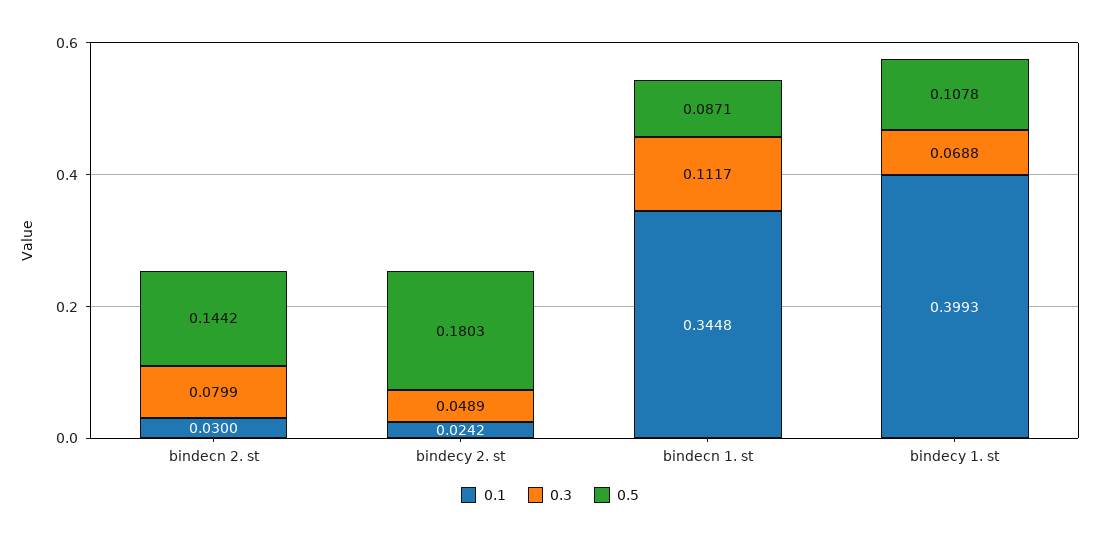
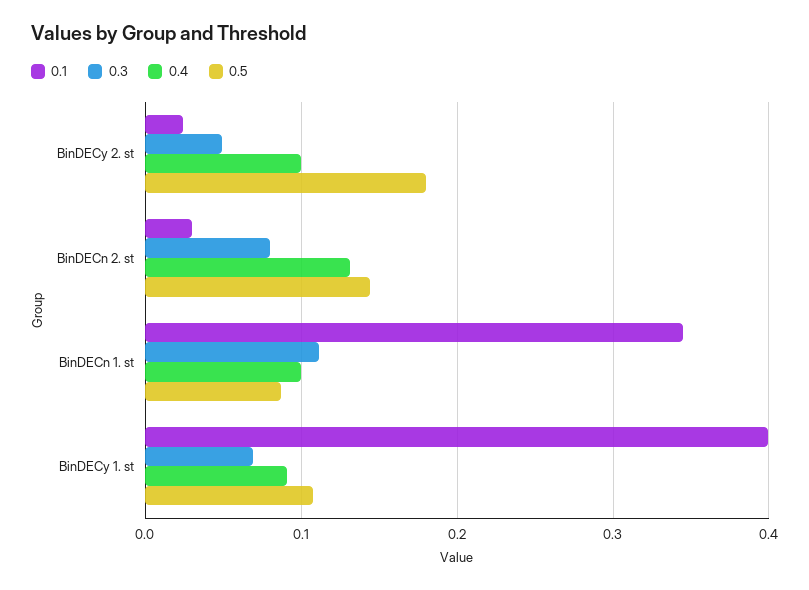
0.4, bindecy 2. st: none -> 0.1
0.4, bindecn 2. st: none -> 0.13
0.4, bindecn 1. st: none -> 0.1
0.4, bindecy 1. st: none -> 0.09

